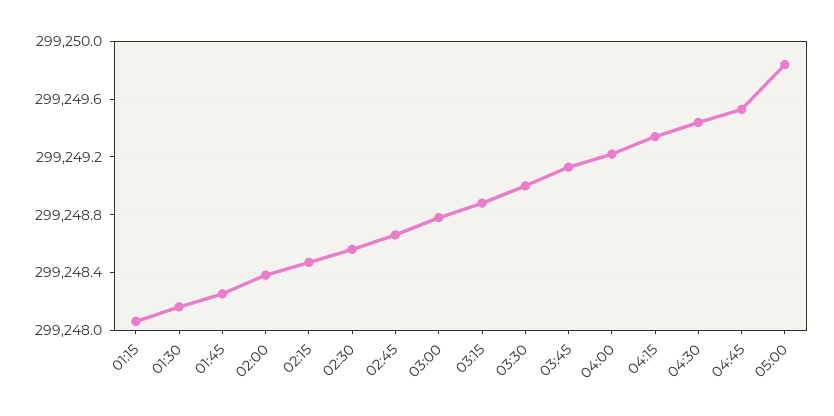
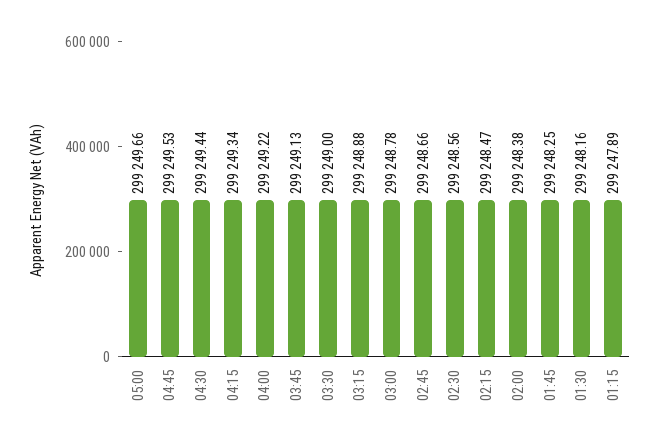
01:15: 299248.05 -> 299247.89
05:00: 299249.85 -> 299249.66

